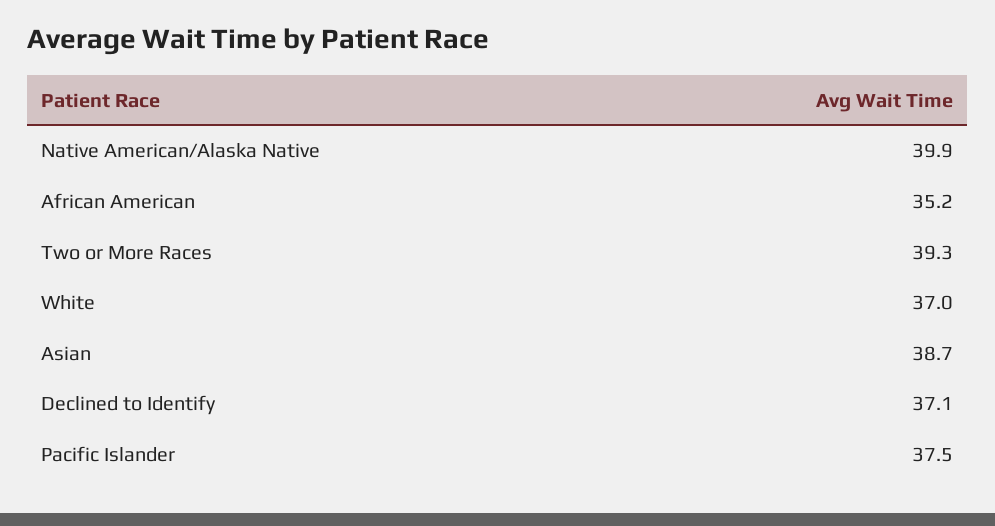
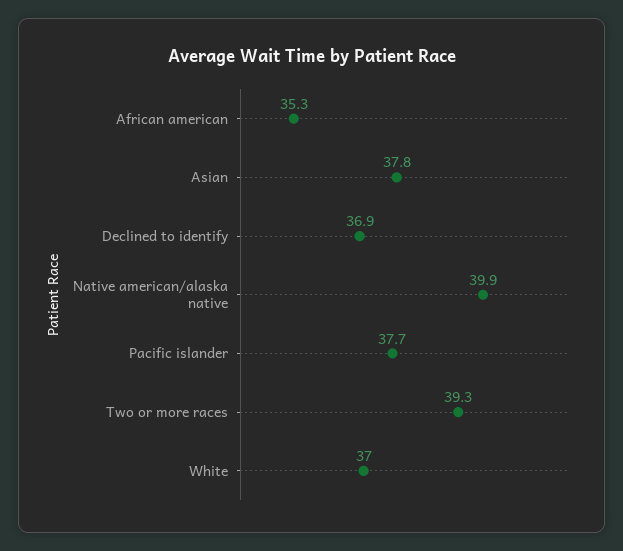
African American: 35.2 -> 35.3
Asian: 38.7 -> 37.8
Declined to Identify: 37.1 -> 36.9
Pacific Islander: 37.5 -> 37.7

